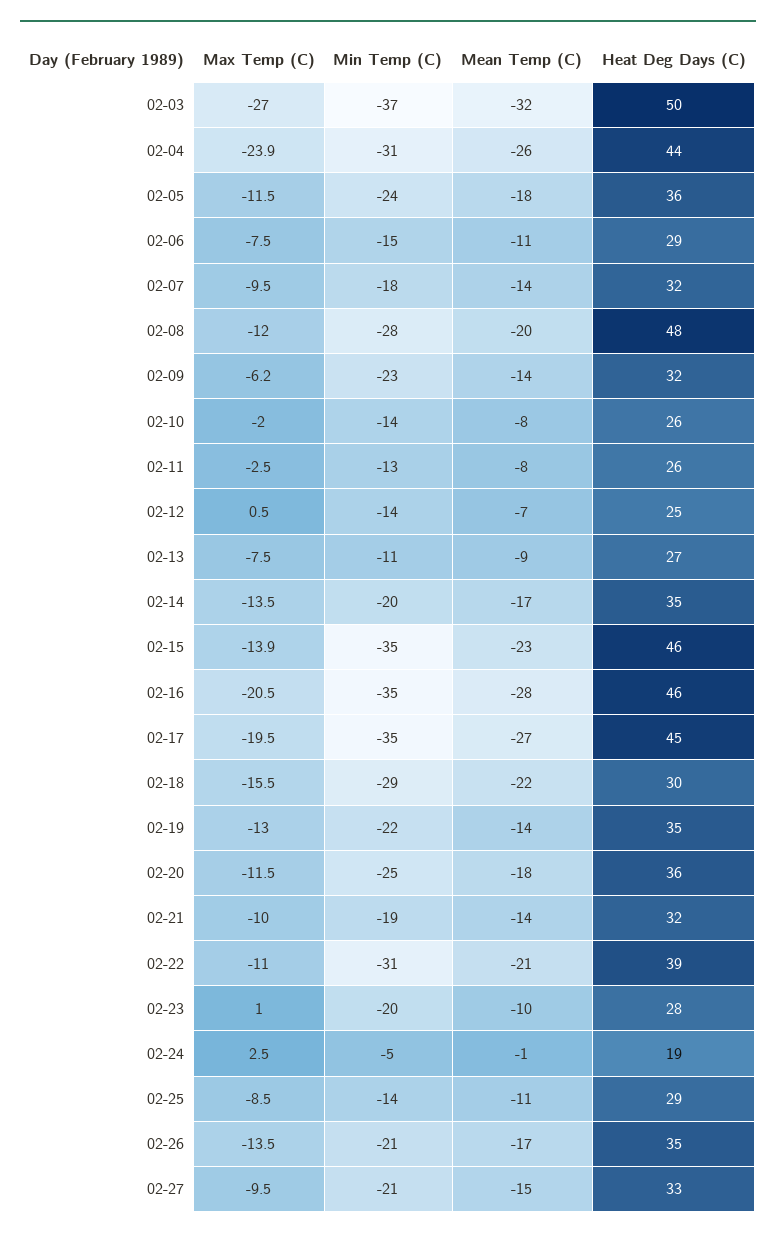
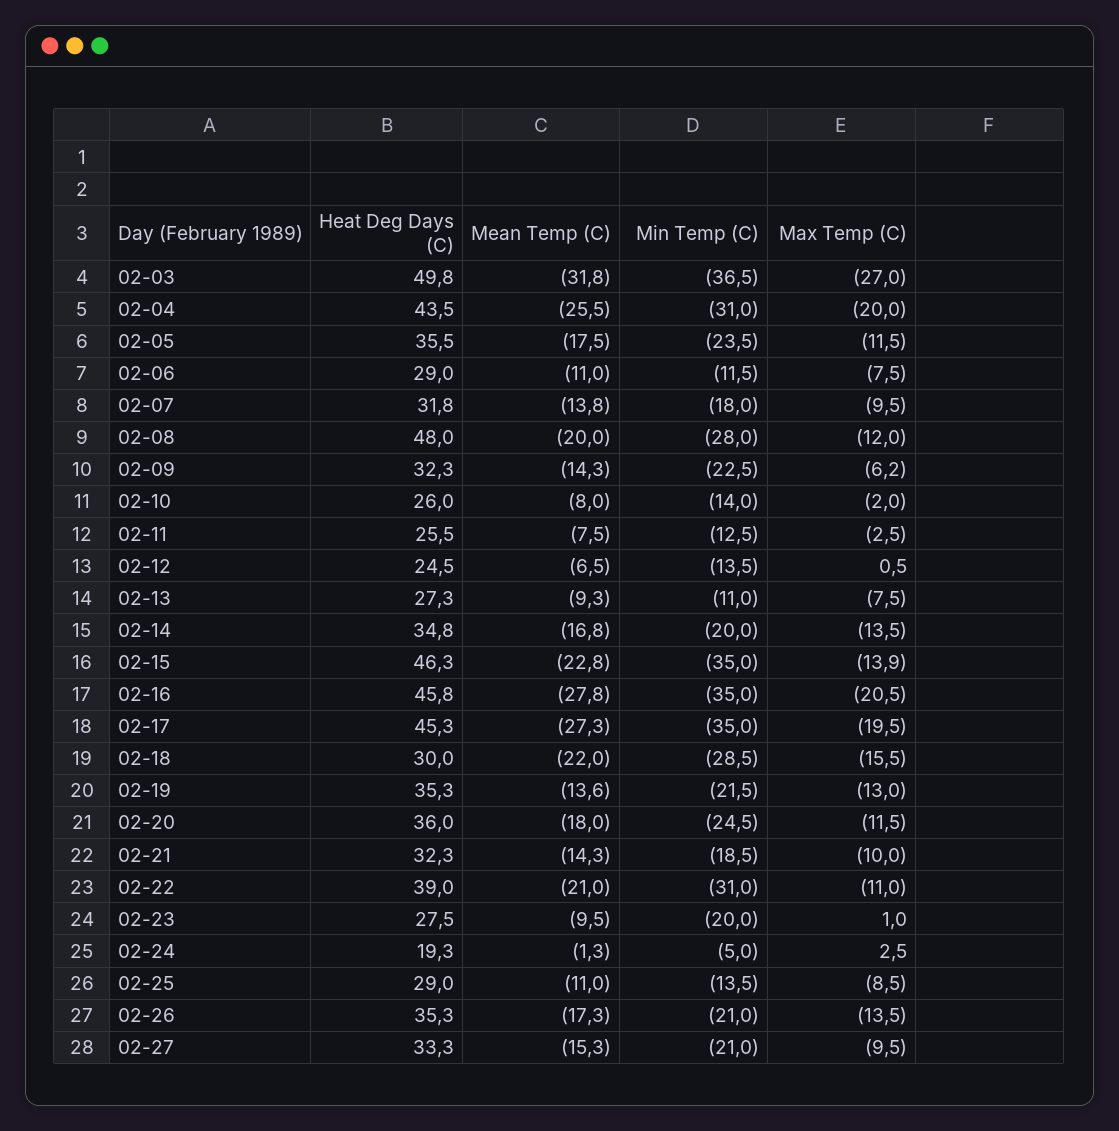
Max Temp (C), 02-04: -23.9 -> -20
Min Temp (C), 02-06: -15 -> -11.5

